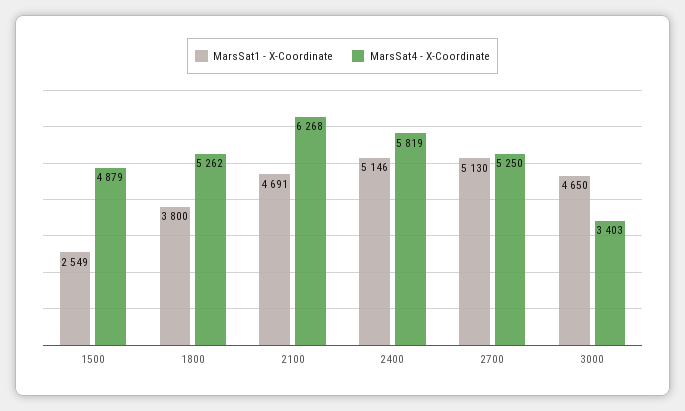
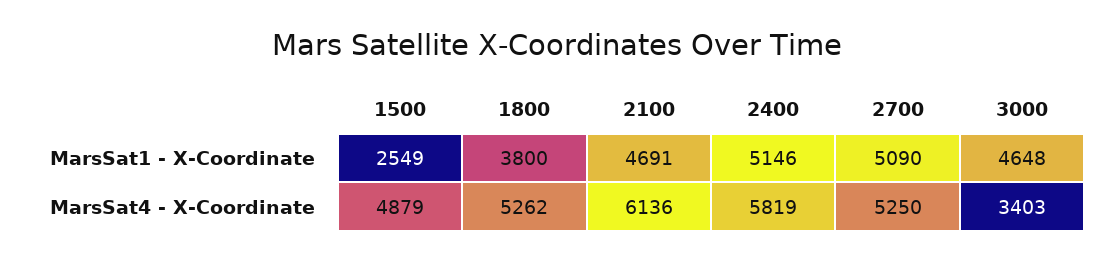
MarsSat4 - X-Coordinate, 2100: 6268 -> 6136
MarsSat1 - X-Coordinate, 2700: 5130 -> 5090
MarsSat1 - X-Coordinate, 3000: 4650 -> 4648

